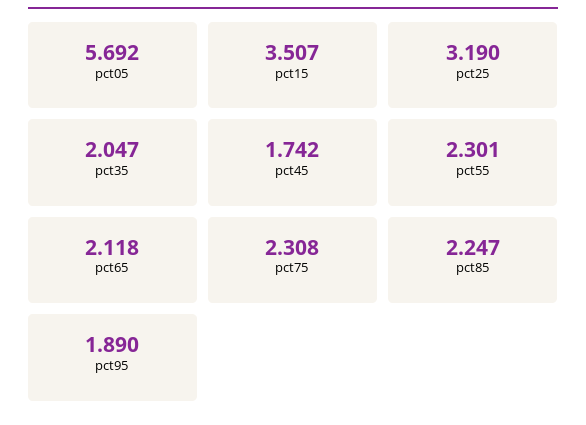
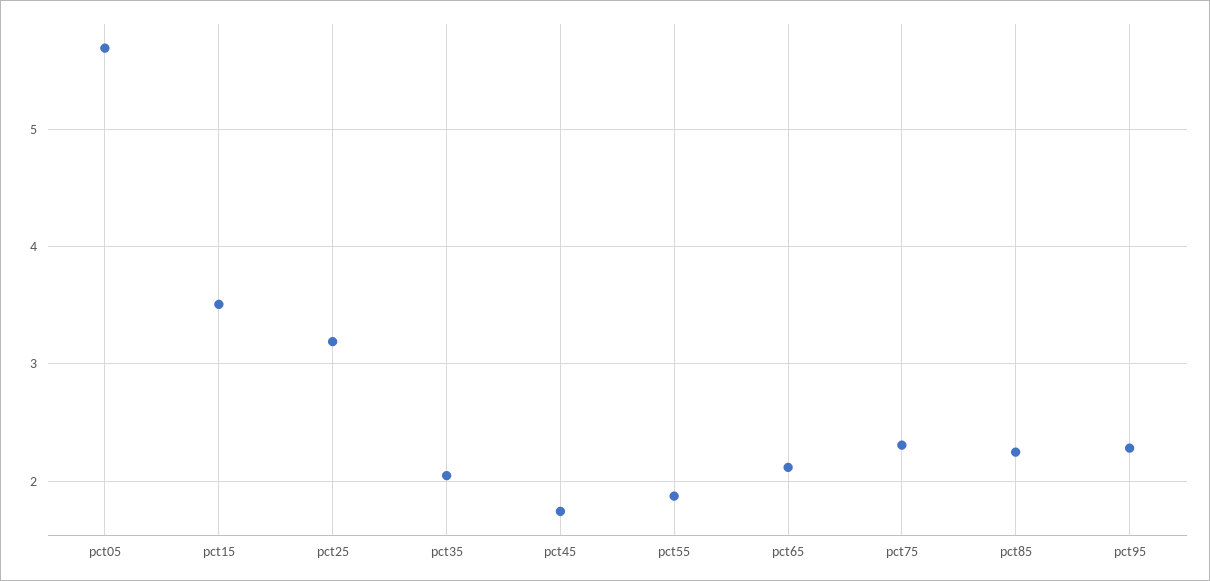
pct55: 2.301 -> 1.9
pct95: 1.89 -> 2.3

